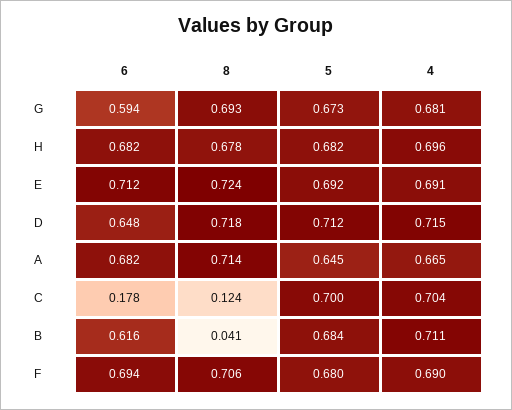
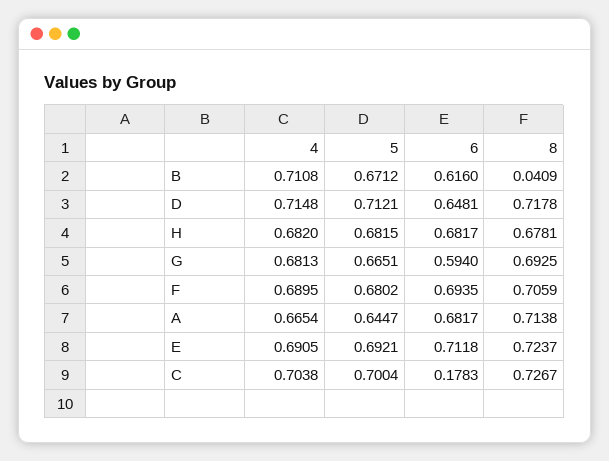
5, G: 0.673 -> 0.6651
4, H: 0.696 -> 0.682
8, C: 0.124 -> 0.7267
5, B: 0.684 -> 0.6712

